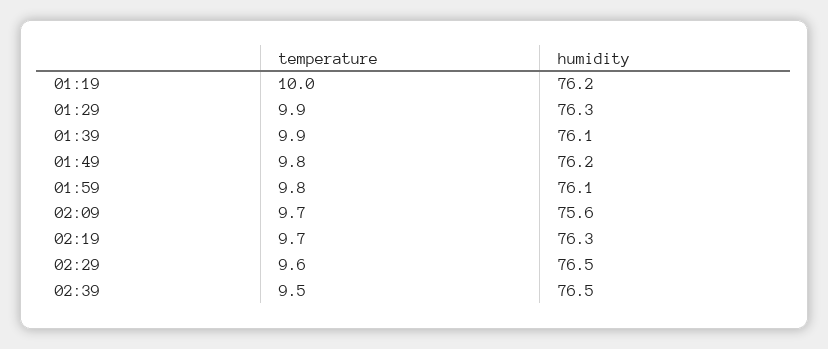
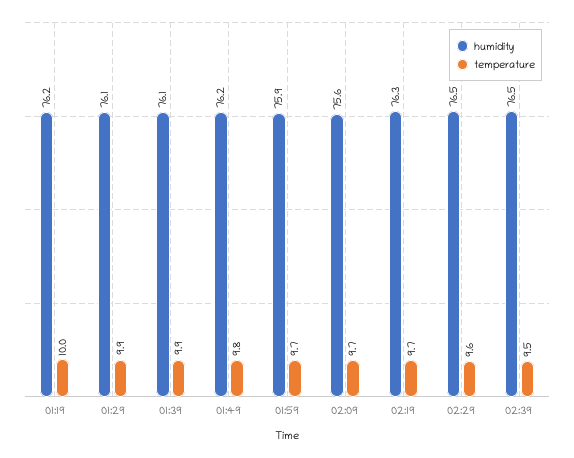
humidity, 01:29: 76.3 -> 76.1
temperature, 01:59: 9.8 -> 9.7
humidity, 01:59: 76.1 -> 75.9

